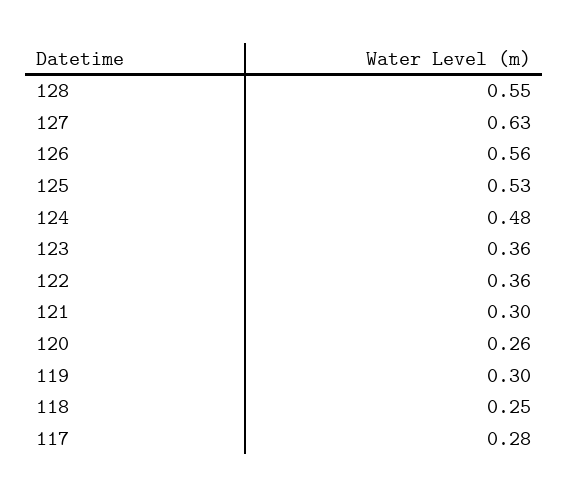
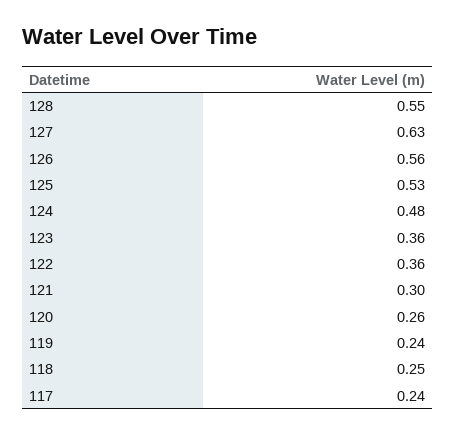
119: 0.3 -> 0.24
117: 0.28 -> 0.24

